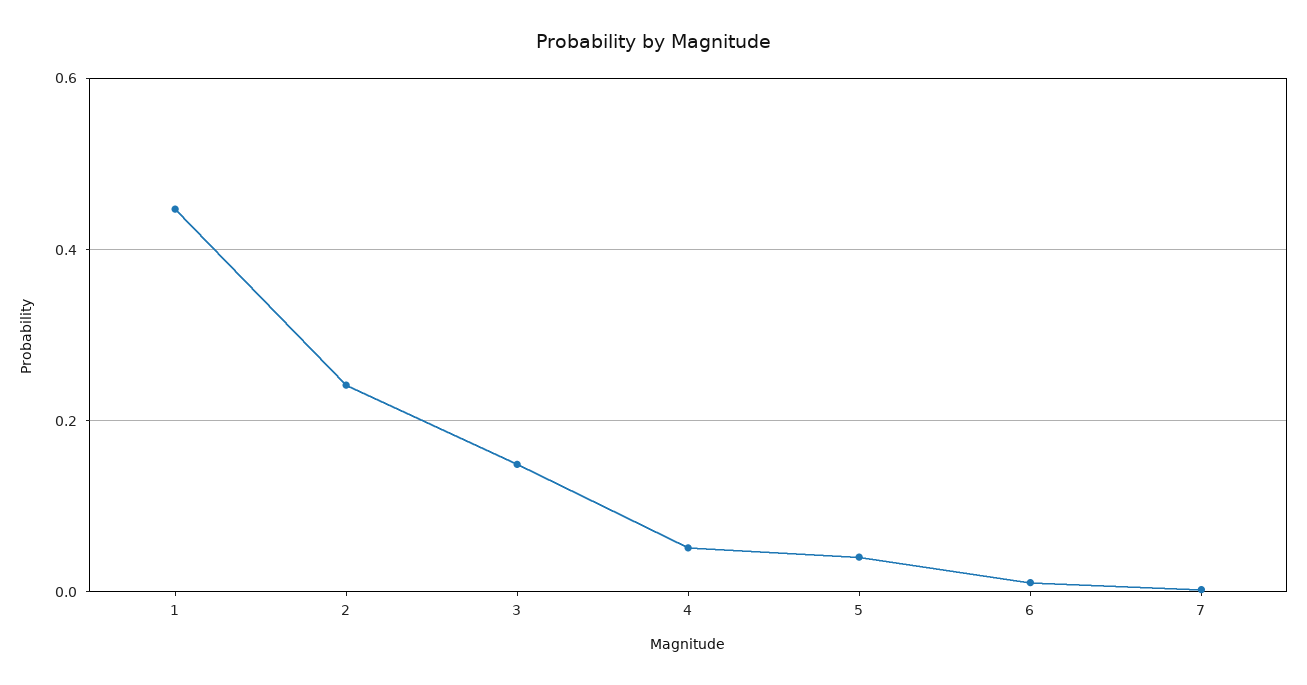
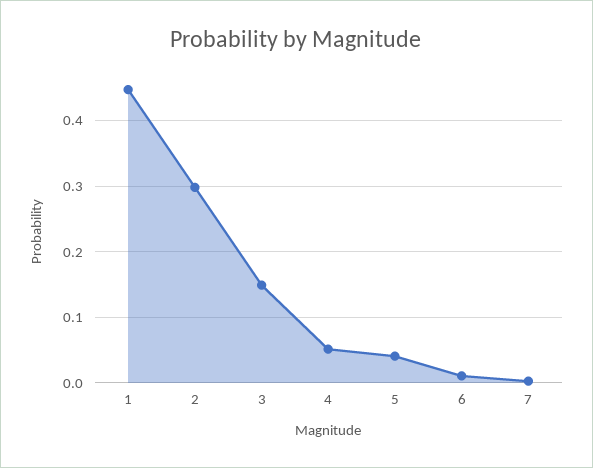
2: 0.24 -> 0.3

